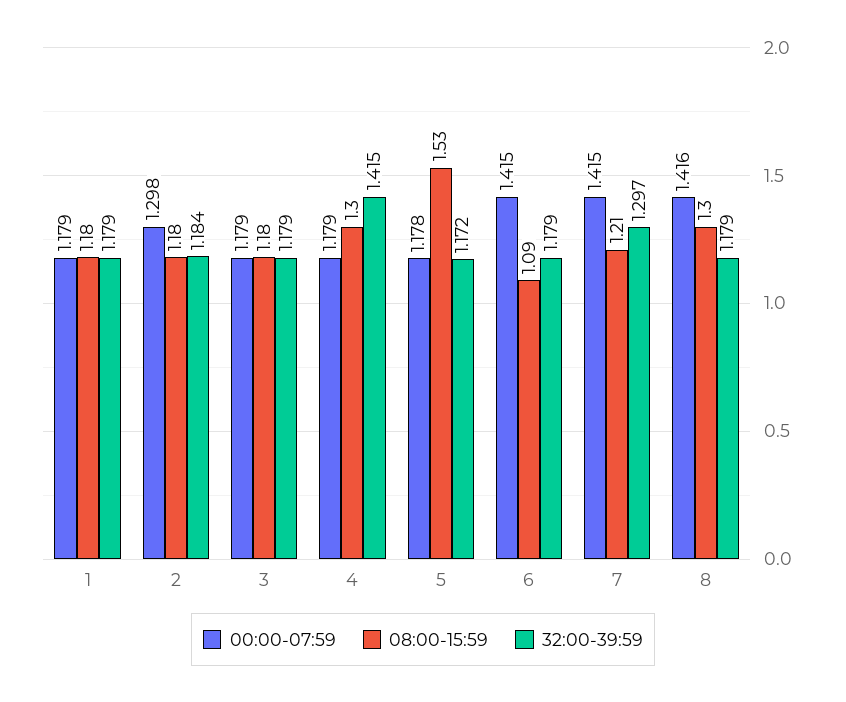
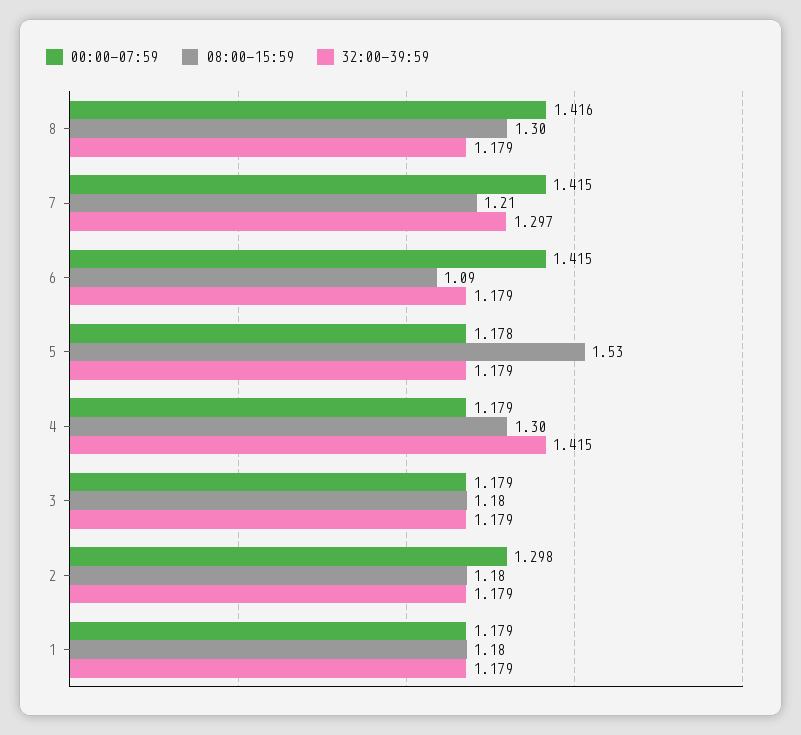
32:00-39:59, 2: 1.184 -> 1.179
32:00-39:59, 5: 1.172 -> 1.179

